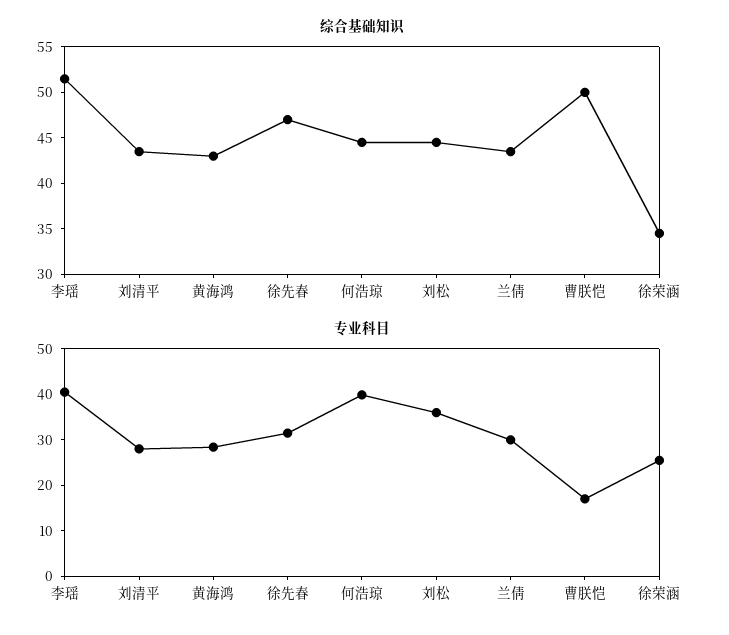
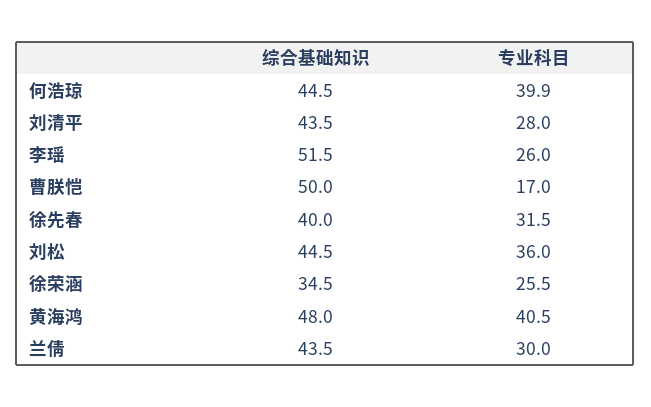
综合基础知识, 黄海鸿: 43 -> 48
综合基础知识, 徐先春: 47 -> 40
专业科目, 李瑶: 40 -> 26
专业科目, 黄海鸿: 28 -> 40.5

